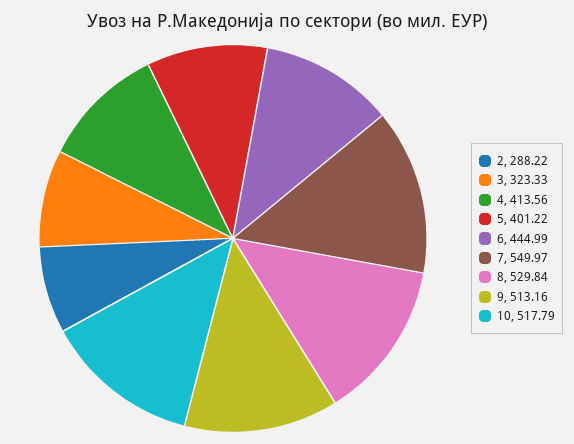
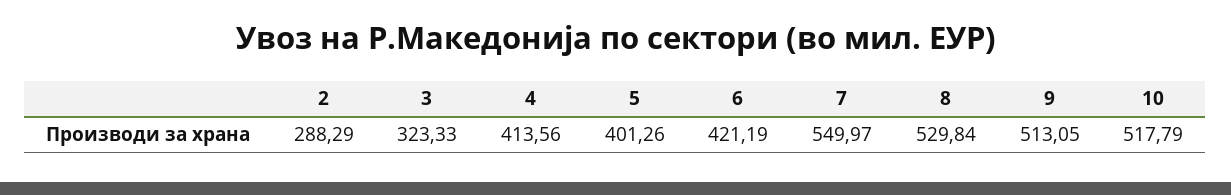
2: 288.22 -> 288.29
5: 401.22 -> 401.26
6: 444.99 -> 421.19
9: 513.16 -> 513.05

